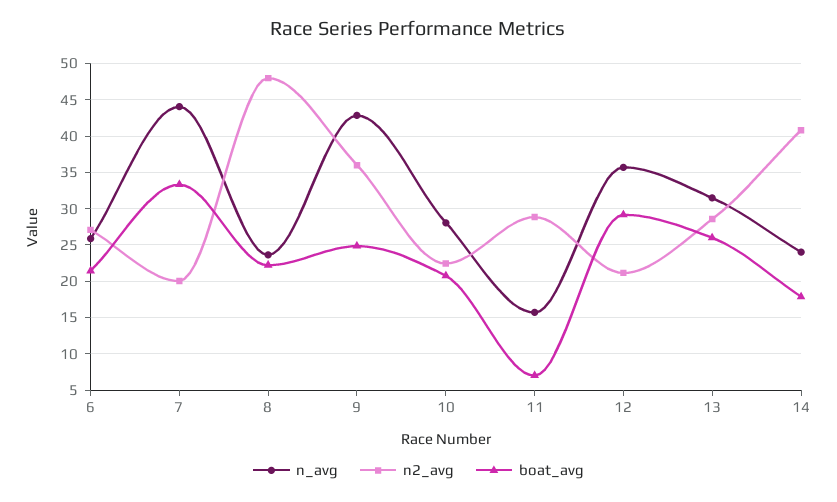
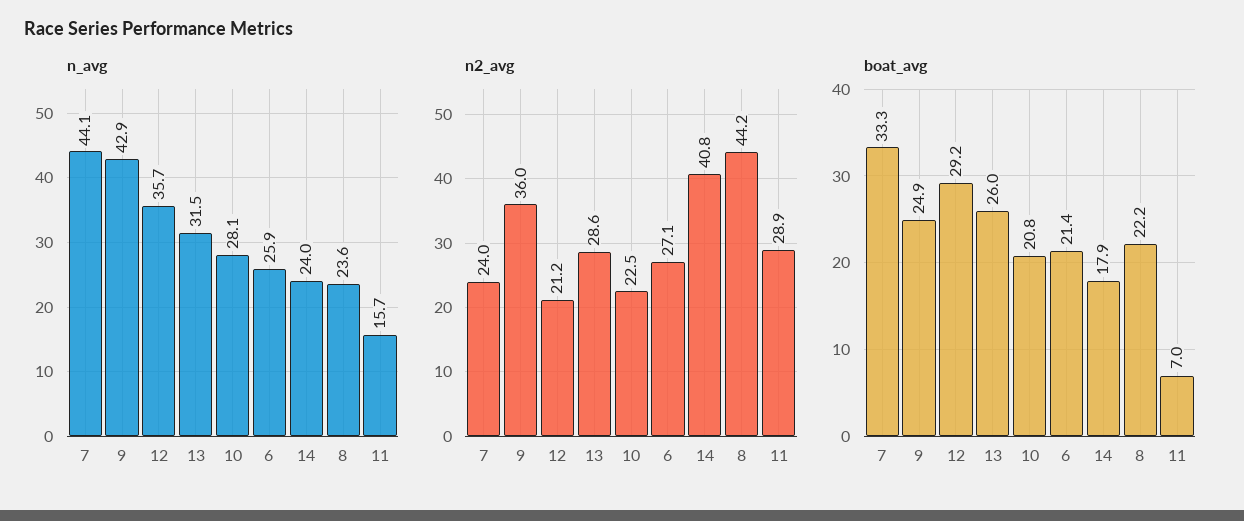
n2_avg, 7: 20 -> 24
n2_avg, 8: 48 -> 44.2

